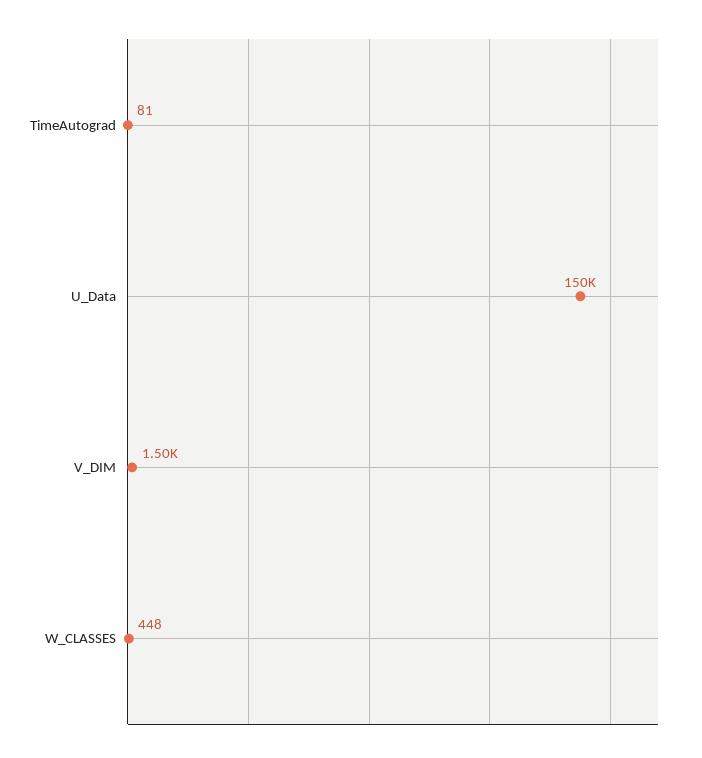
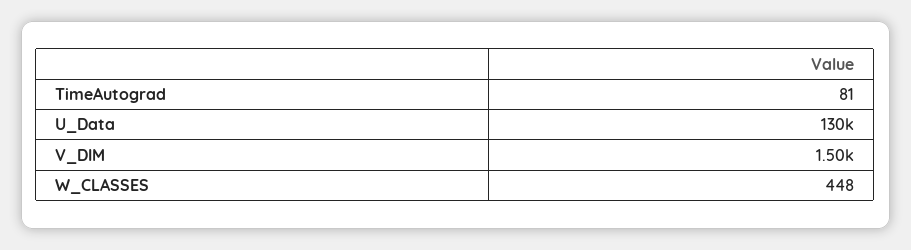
U_Data: 150000 -> 130000

